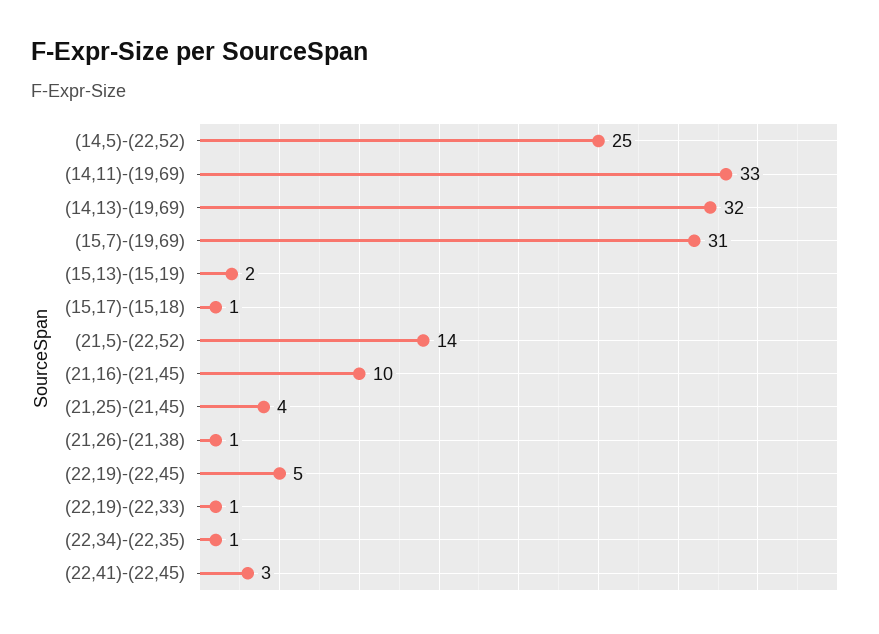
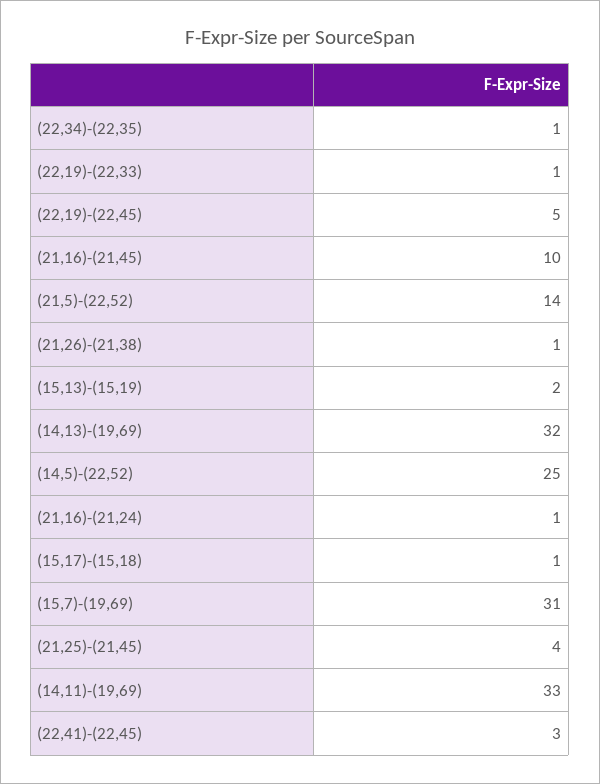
(21,16)-(21,24): none -> 1

